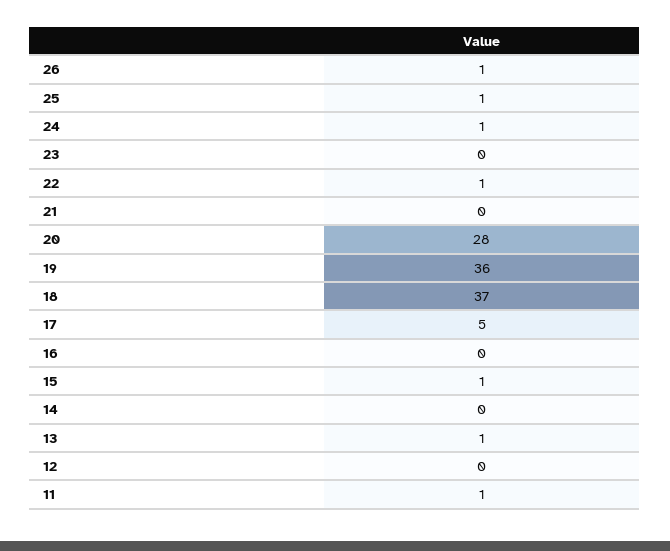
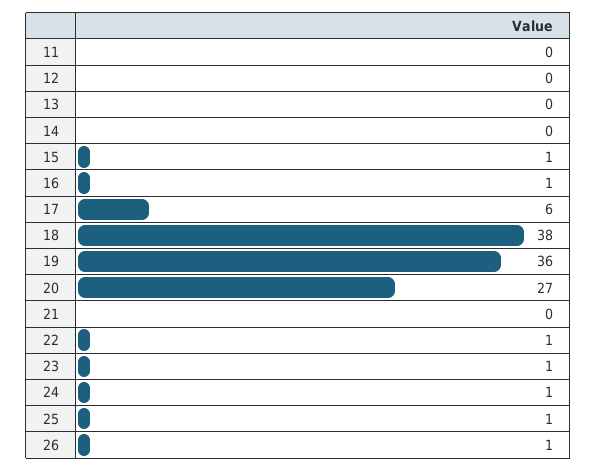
23: 0 -> 1
20: 28 -> 27
18: 37 -> 38
17: 5 -> 6
16: 0 -> 1
13: 1 -> 0
11: 1 -> 0

